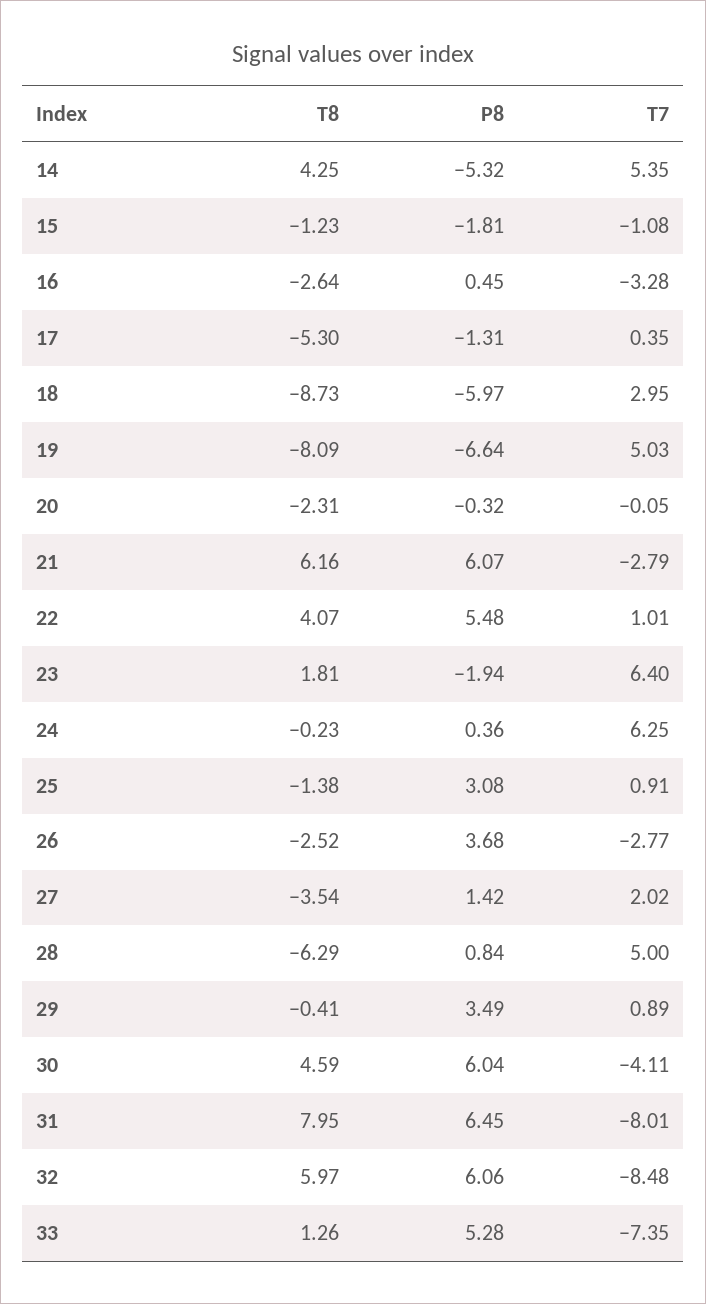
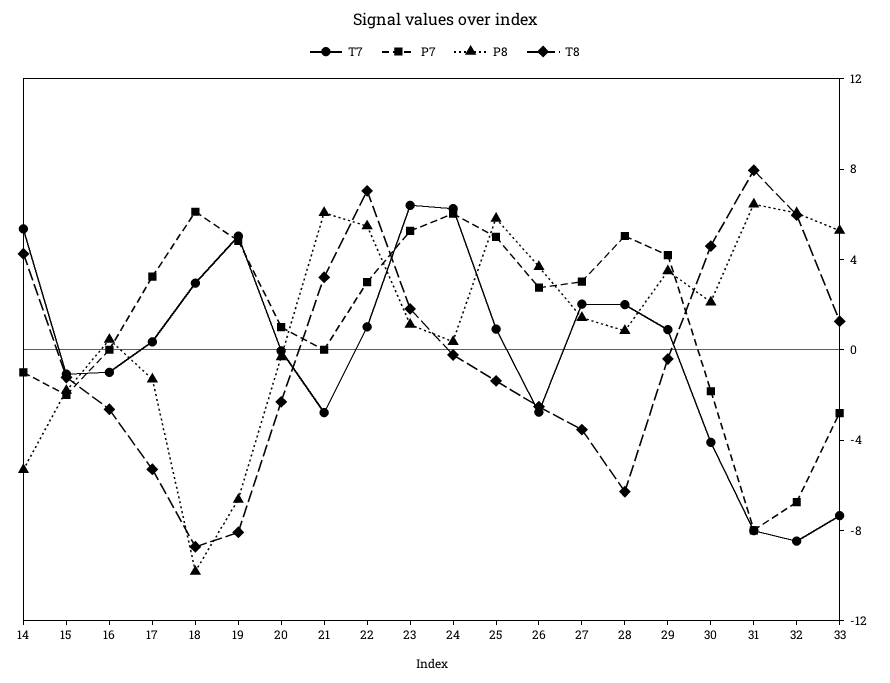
T7, 16: -3.28 -> -1
P8, 18: -5.97 -> -10
T8, 21: 6.16 -> 3
T8, 22: 4.07 -> 7
P8, 23: -1.94 -> 1
P8, 25: 3.08 -> 6
T7, 28: 5 -> 2
P8, 30: 6.04 -> 2
P7, 14: none -> -1
P7, 15: none -> -2
P7, 16: none -> 0
P7, 17: none -> 3
P7, 18: none -> 6
P7, 19: none -> 5
P7, 20: none -> 1
P7, 21: none -> 0
P7, 22: none -> 3
P7, 23: none -> 5
P7, 24: none -> 6
P7, 25: none -> 5
P7, 26: none -> 3
P7, 27: none -> 3
P7, 28: none -> 5
P7, 29: none -> 4
P7, 30: none -> -2
P7, 31: none -> -8
P7, 32: none -> -7
P7, 33: none -> -3

